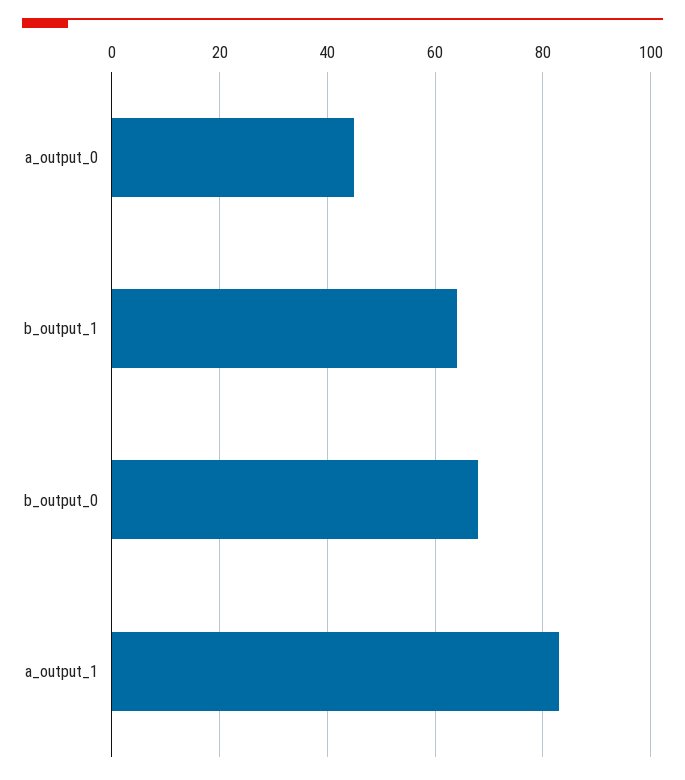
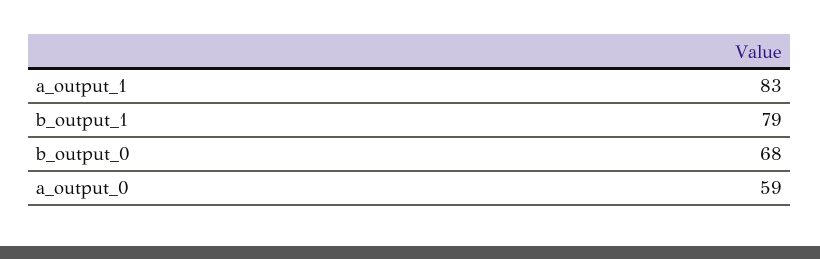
a_output_0: 45 -> 59
b_output_1: 65 -> 79

